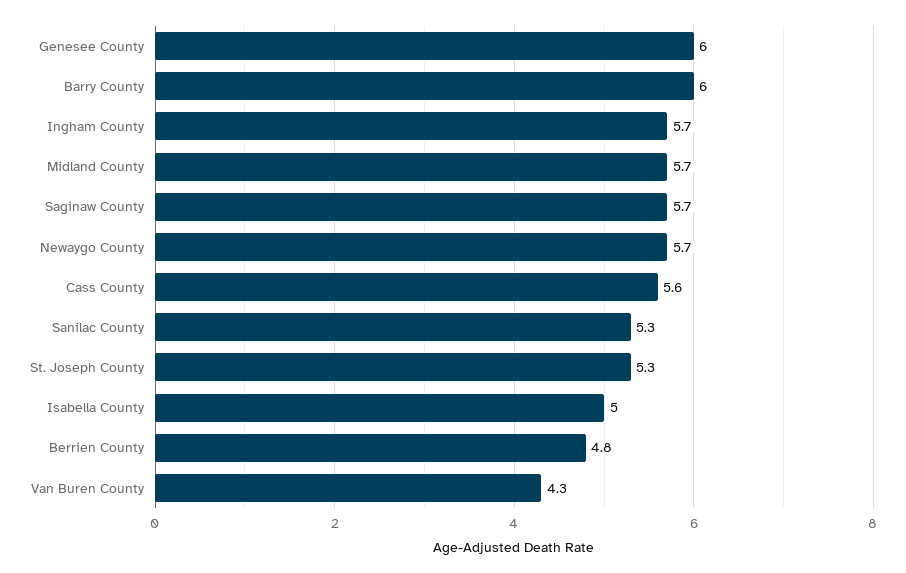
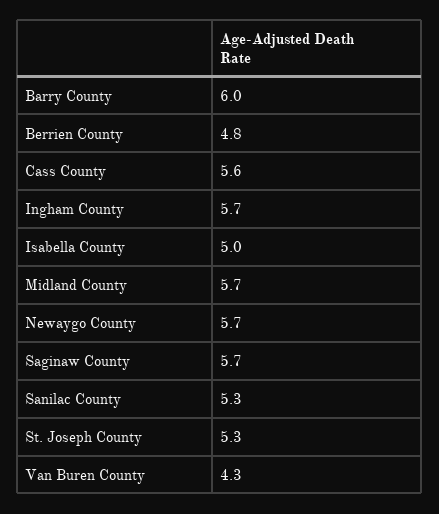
Genesee County: 6 -> none

